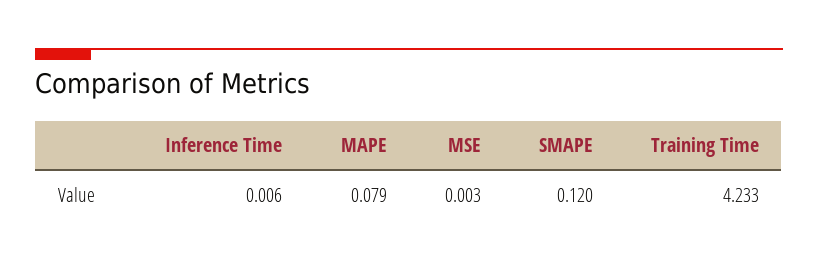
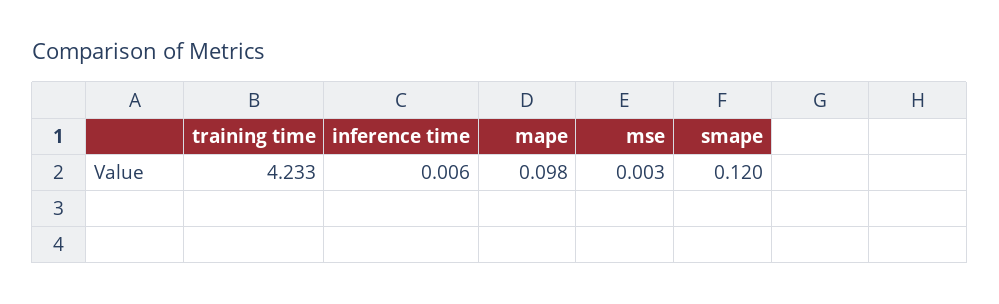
MAPE: 0.079 -> 0.098

